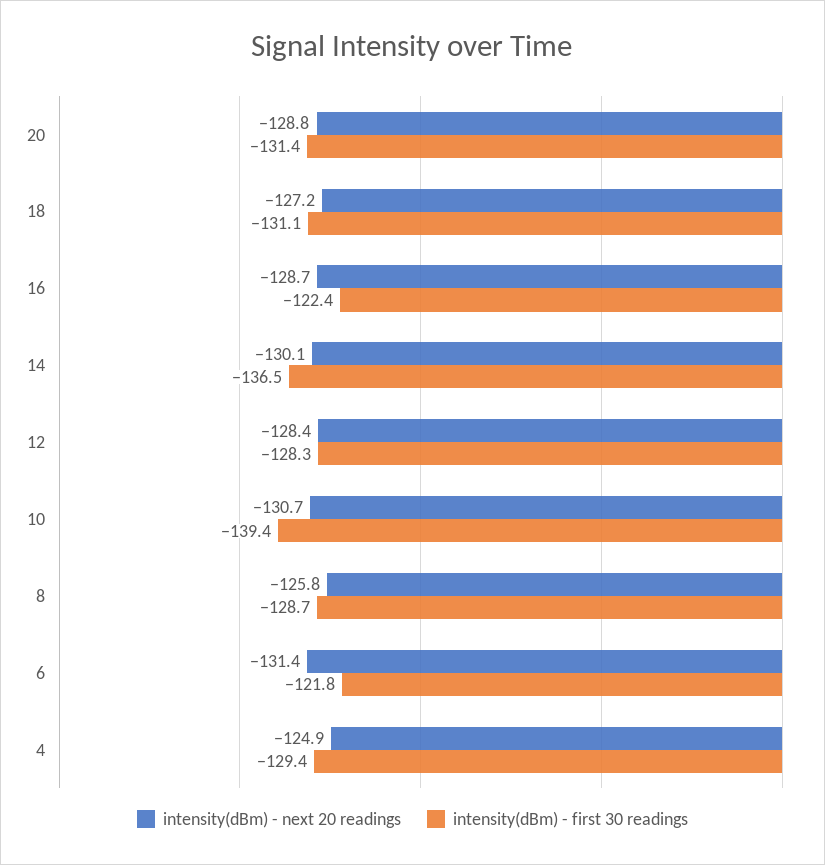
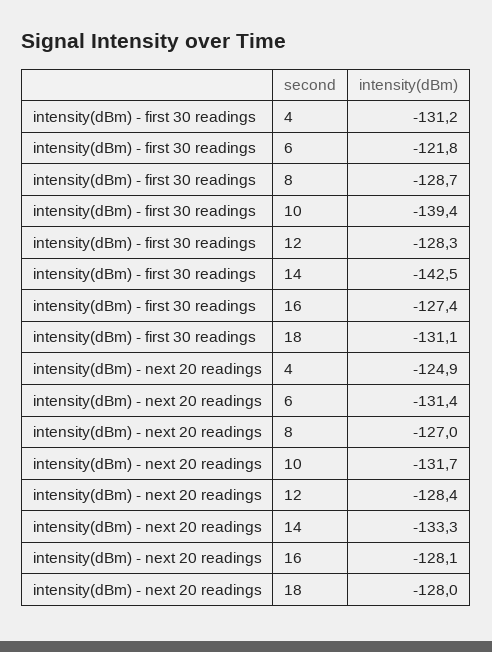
intensity(dBm) - next 20 readings, 20: -128.8 -> none
intensity(dBm) - first 30 readings, 20: -131.4 -> none
intensity(dBm) - next 20 readings, 18: -127.2 -> -128
intensity(dBm) - next 20 readings, 16: -128.7 -> -128.1
intensity(dBm) - first 30 readings, 16: -122.4 -> -127.4
intensity(dBm) - next 20 readings, 14: -130.1 -> -133.3
intensity(dBm) - first 30 readings, 14: -136.5 -> -142.5
intensity(dBm) - next 20 readings, 10: -130.7 -> -131.7
intensity(dBm) - next 20 readings, 8: -125.8 -> -127
intensity(dBm) - first 30 readings, 4: -129.4 -> -131.2

